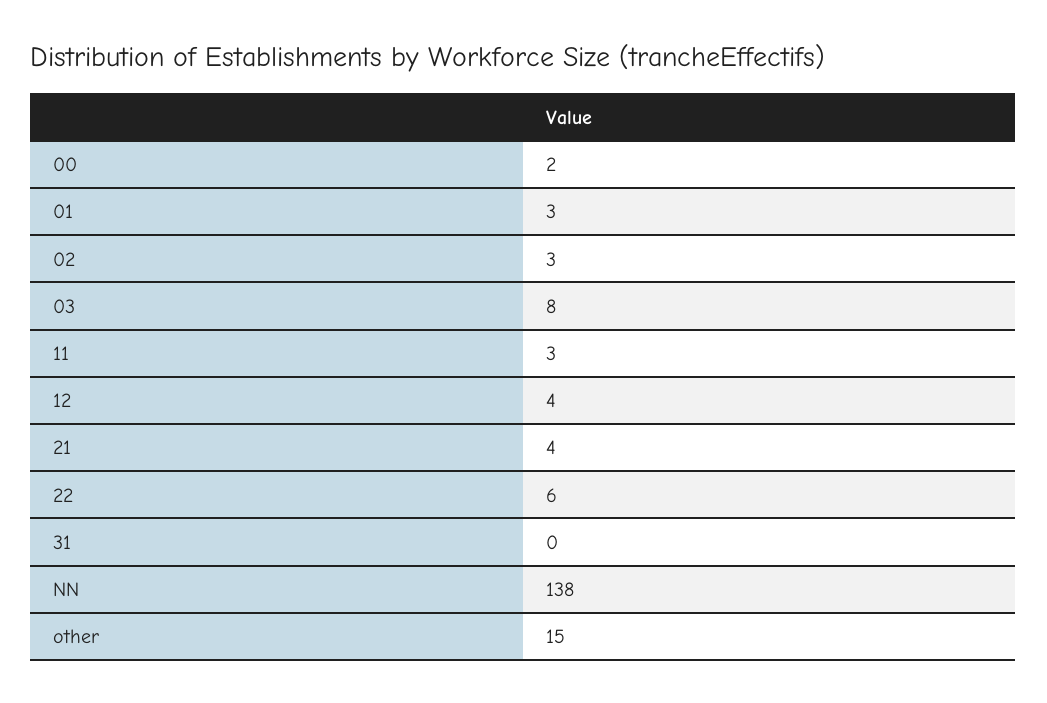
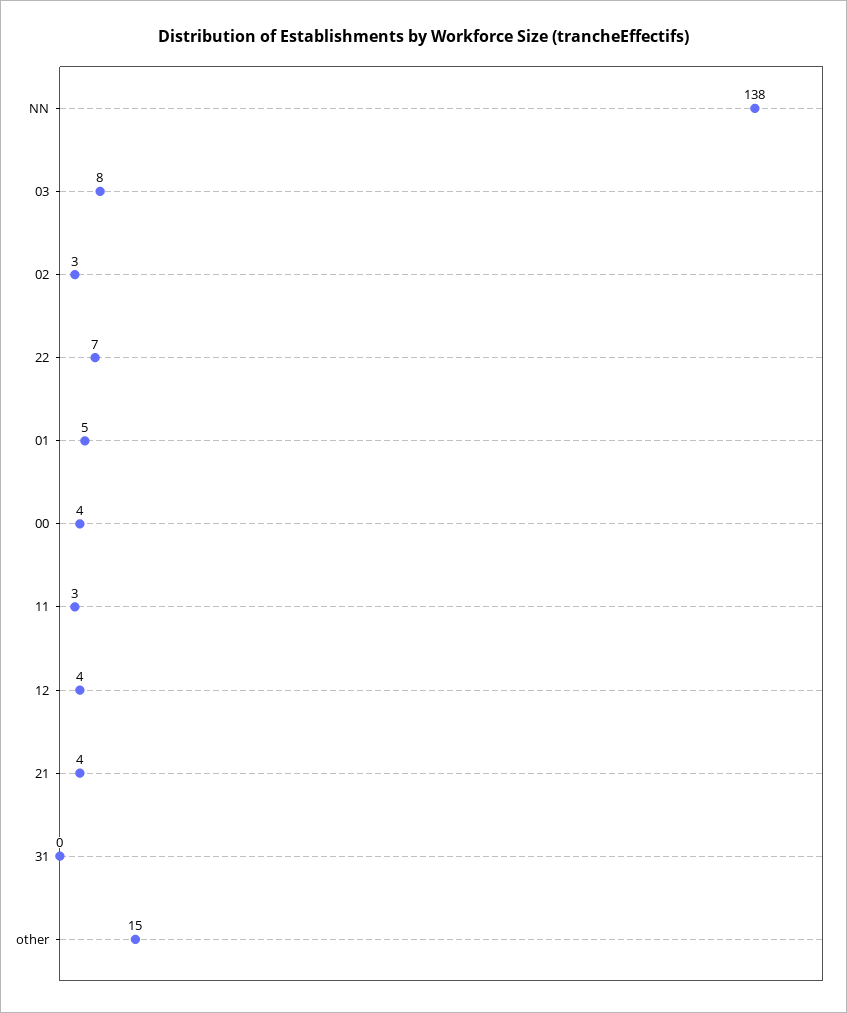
00: 2 -> 4
01: 3 -> 5
22: 6 -> 7

